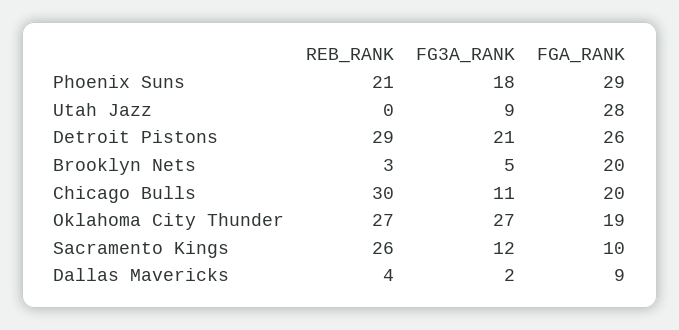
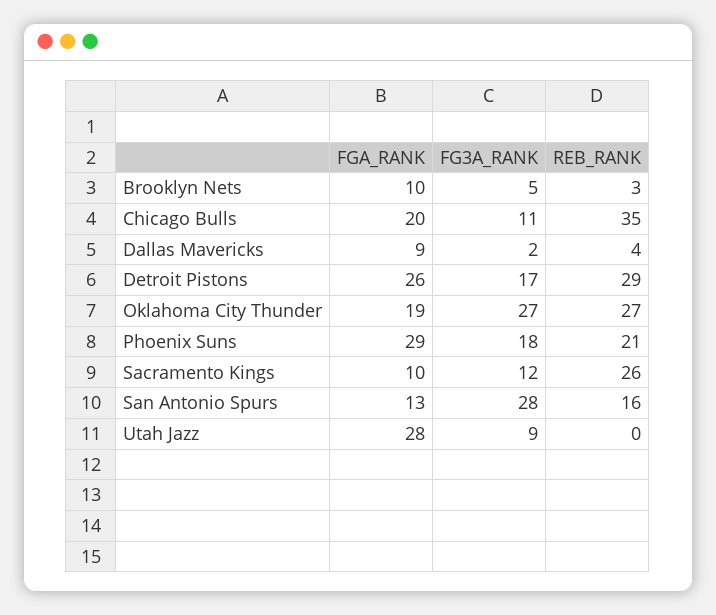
FG3A_RANK, Detroit Pistons: 21 -> 17
FGA_RANK, Brooklyn Nets: 20 -> 10
REB_RANK, Chicago Bulls: 30 -> 35
FGA_RANK, San Antonio Spurs: none -> 13
FG3A_RANK, San Antonio Spurs: none -> 28
REB_RANK, San Antonio Spurs: none -> 16

